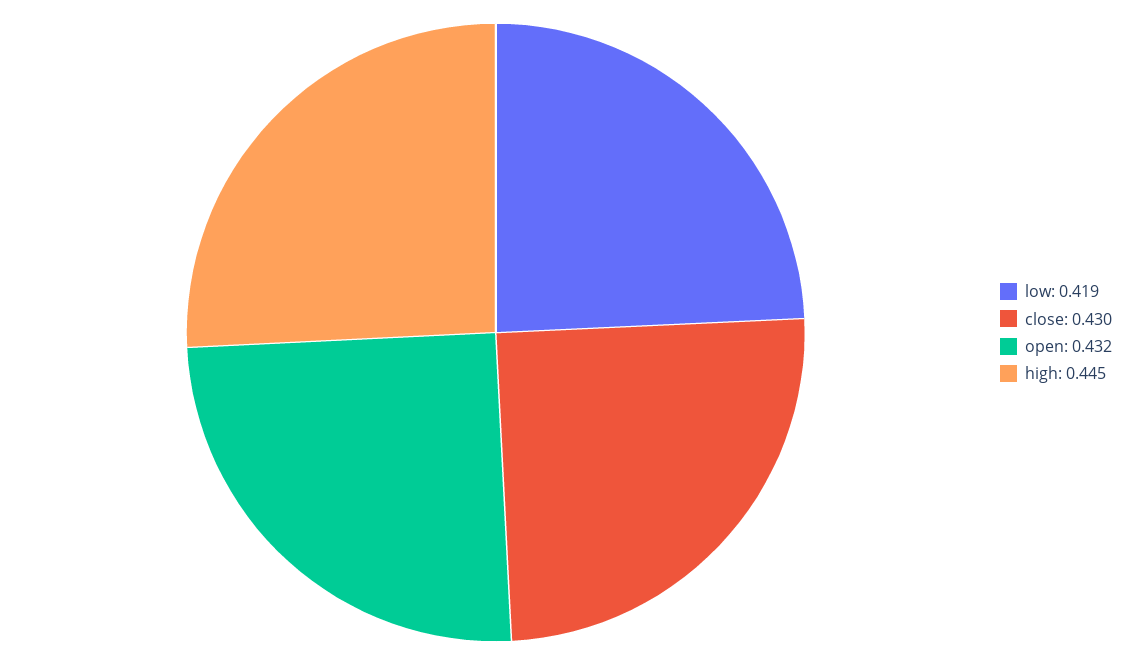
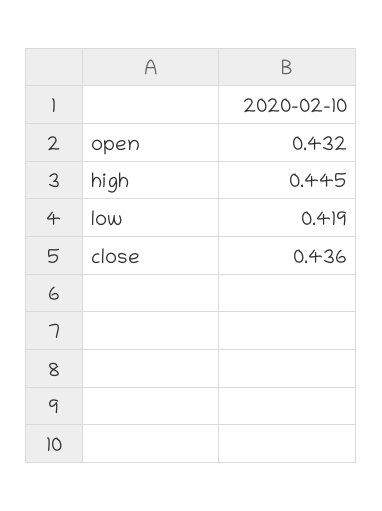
close: 0.43 -> 0.436

